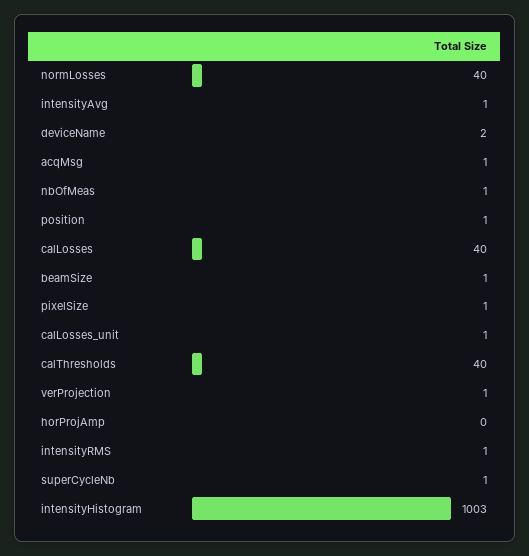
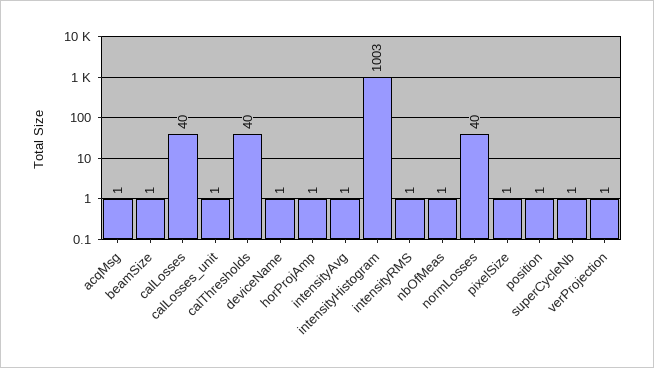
deviceName: 2 -> 1
horProjAmp: 0 -> 1

